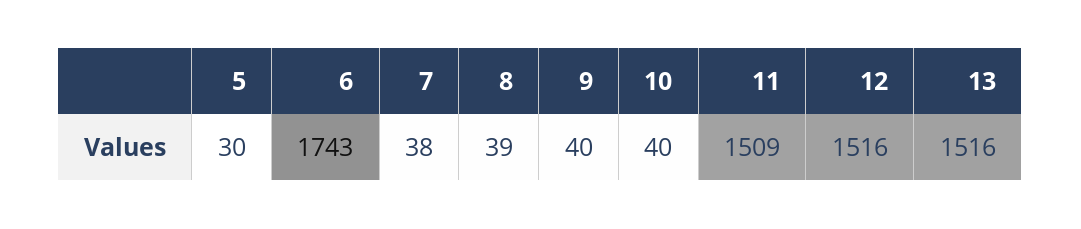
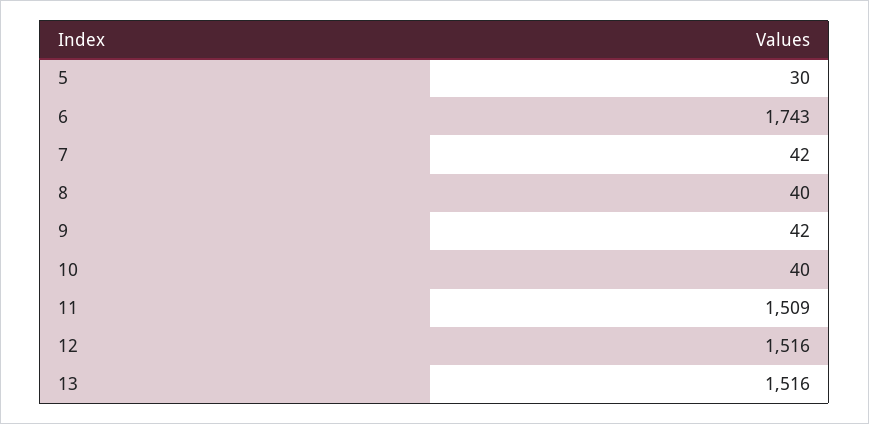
7: 38 -> 42
8: 39 -> 40
9: 40 -> 42

